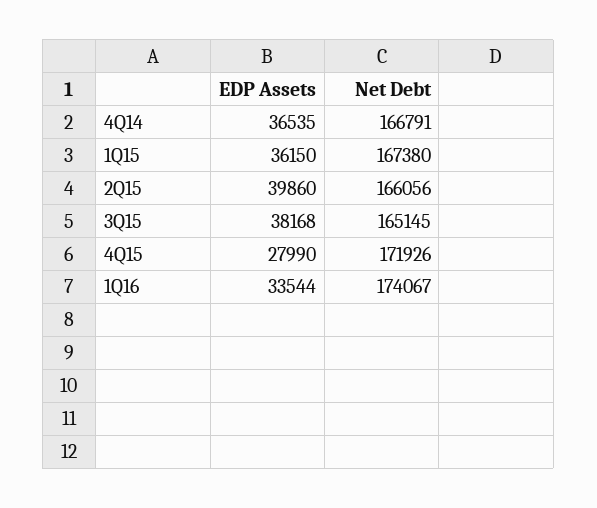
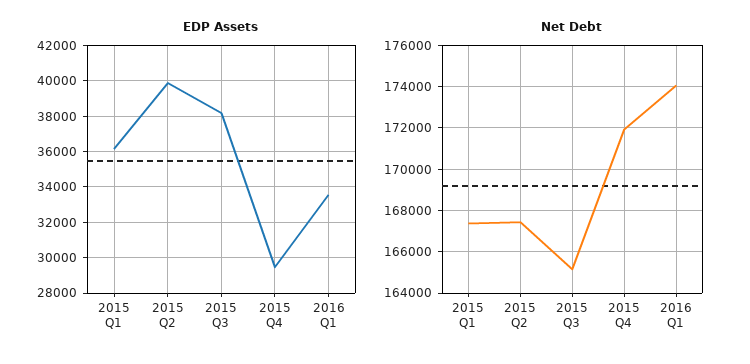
EDP Assets, 4Q14: 36535 -> none
Net Debt, 4Q14: 166791 -> none
Net Debt, 2Q15: 166056 -> 167500
EDP Assets, 4Q15: 27990 -> 29500

